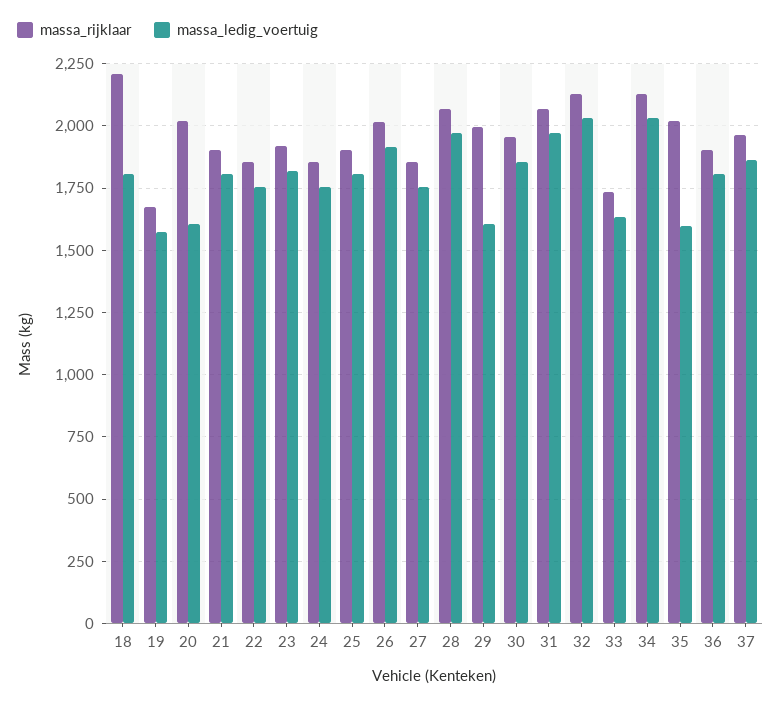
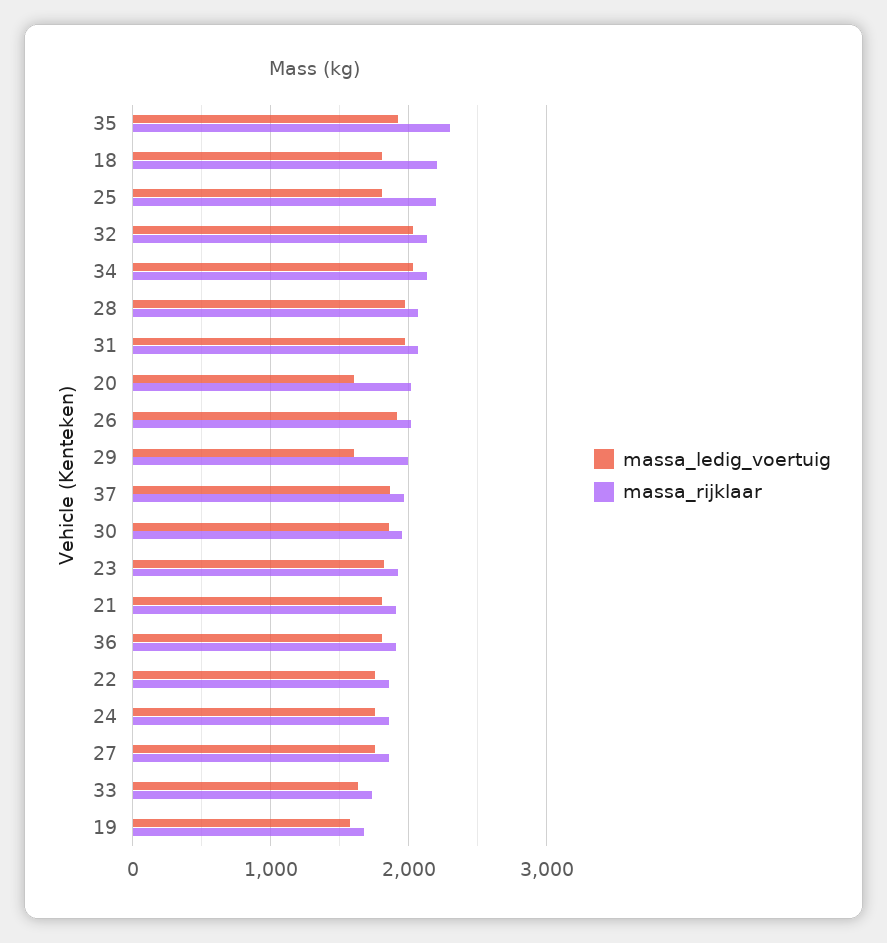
massa_rijklaar, 25: 1900 -> 2200
massa_rijklaar, 35: 2025 -> 2300
massa_ledig_voertuig, 35: 1600 -> 1900

